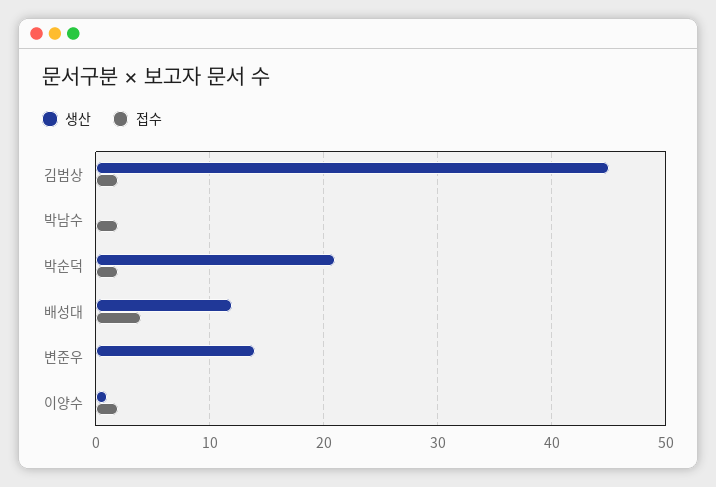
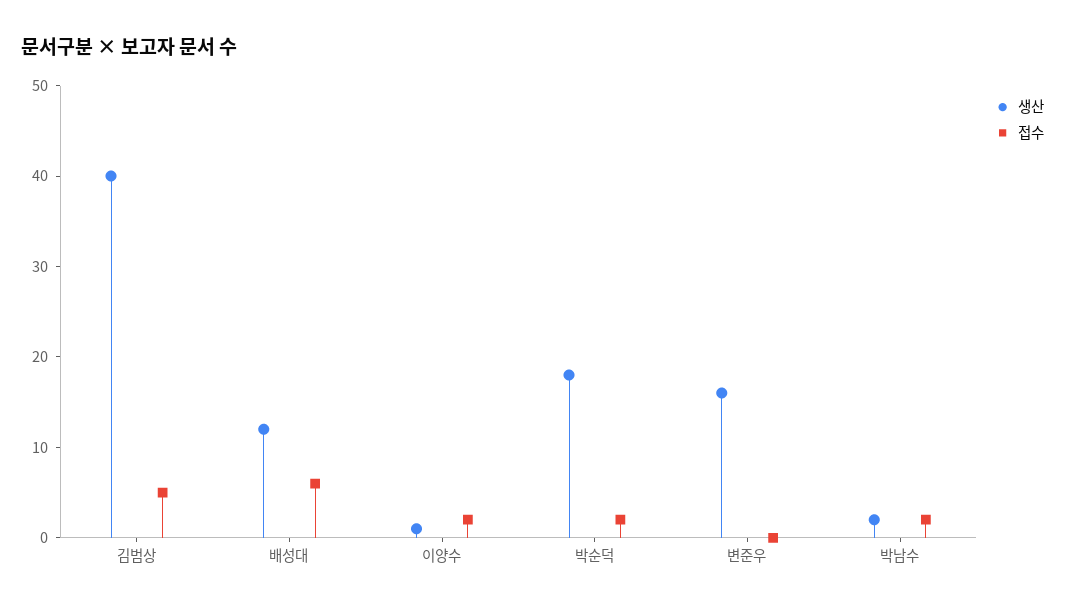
생산, 김범상: 45 -> 40
접수, 김범상: 2 -> 5
생산, 박남수: 0 -> 2
생산, 박순덕: 21 -> 18
접수, 배성대: 4 -> 6
생산, 변준우: 14 -> 16

